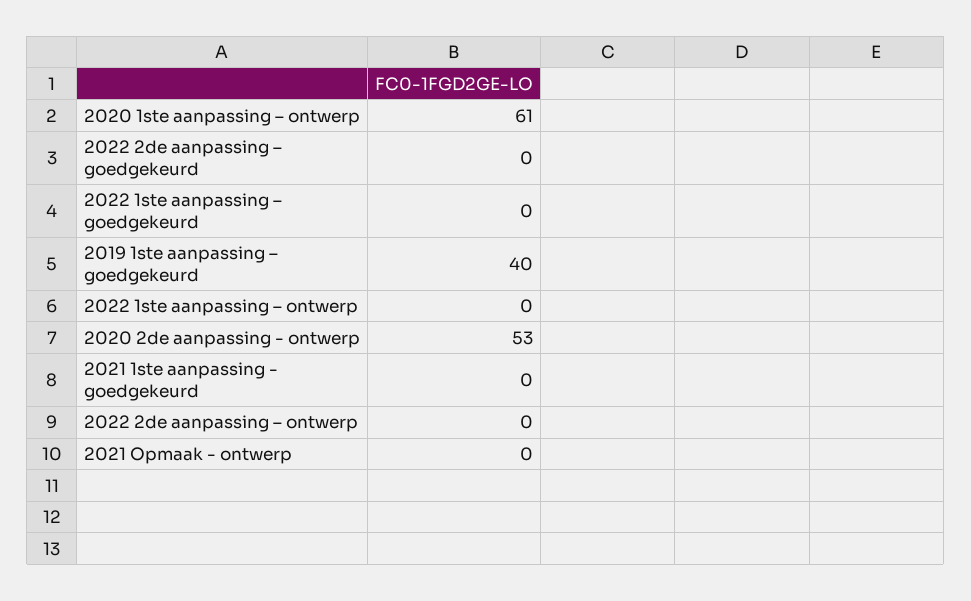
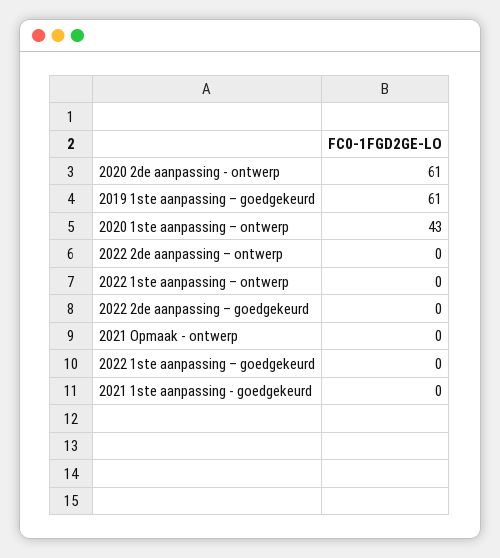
2020 1ste aanpassing – ontwerp: 61 -> 43
2019 1ste aanpassing – goedgekeurd: 40 -> 61
2020 2de aanpassing - ontwerp: 53 -> 61

